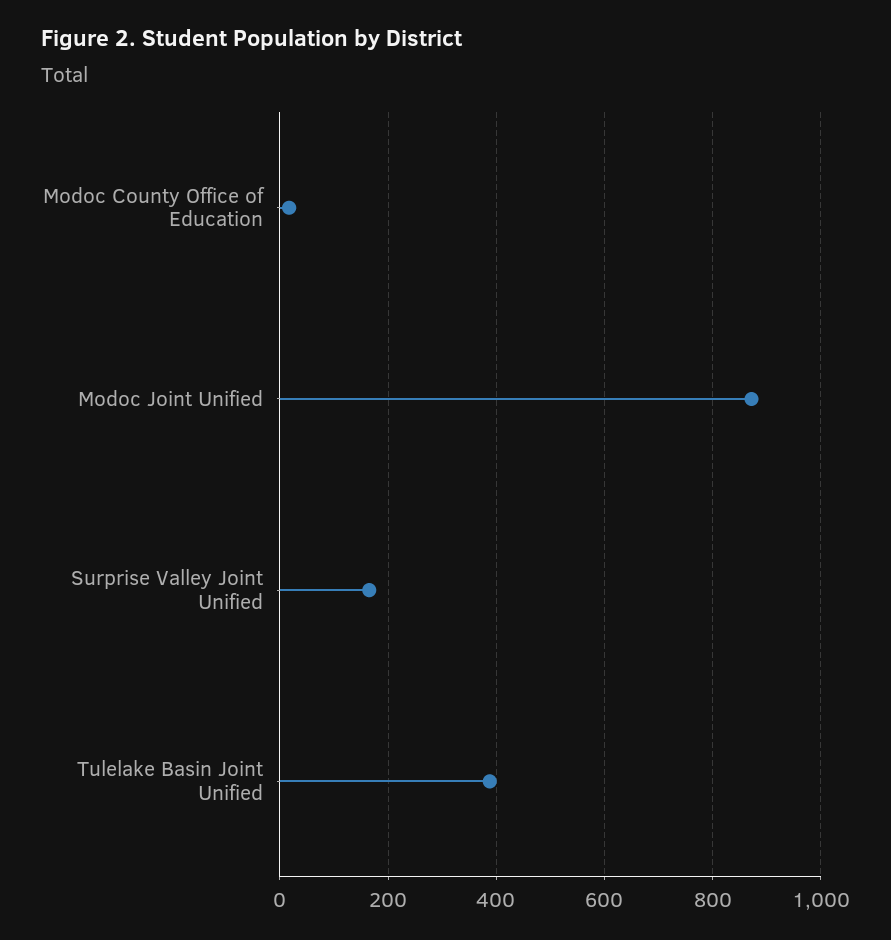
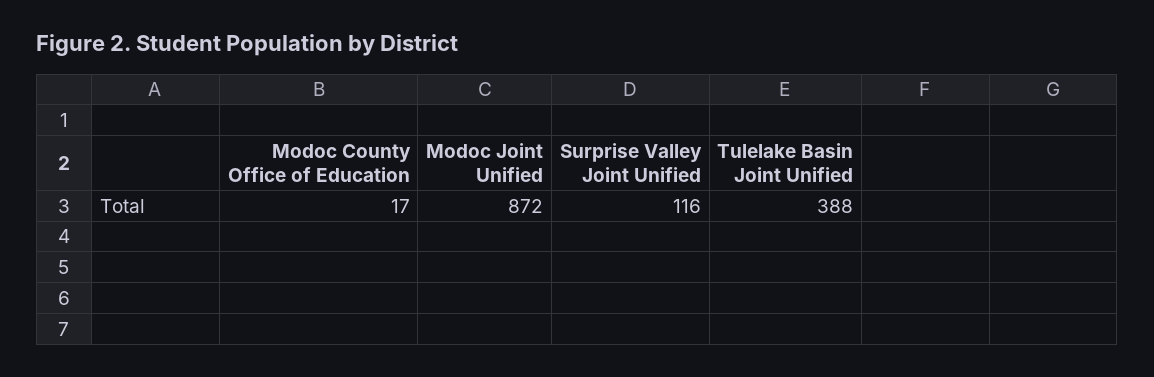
Surprise Valley Joint Unified: 160 -> 116

